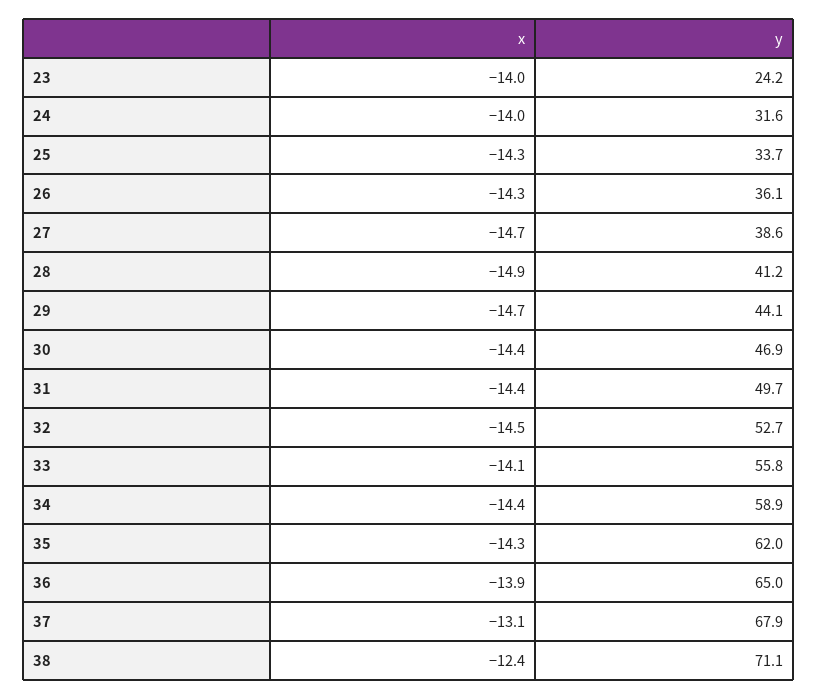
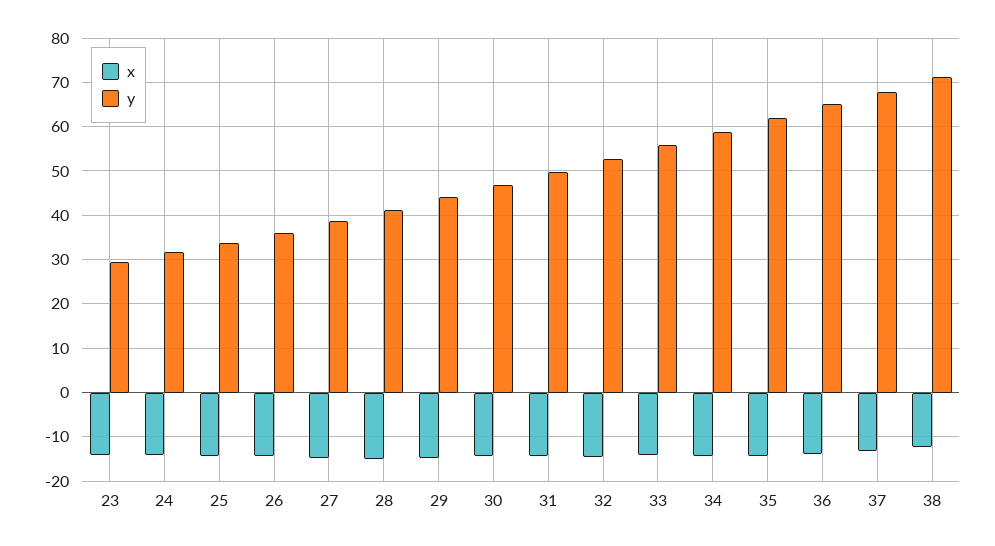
y, 23: 24.2 -> 30

